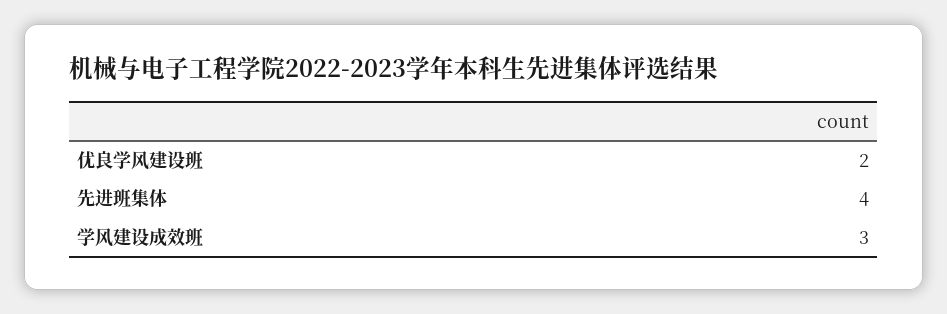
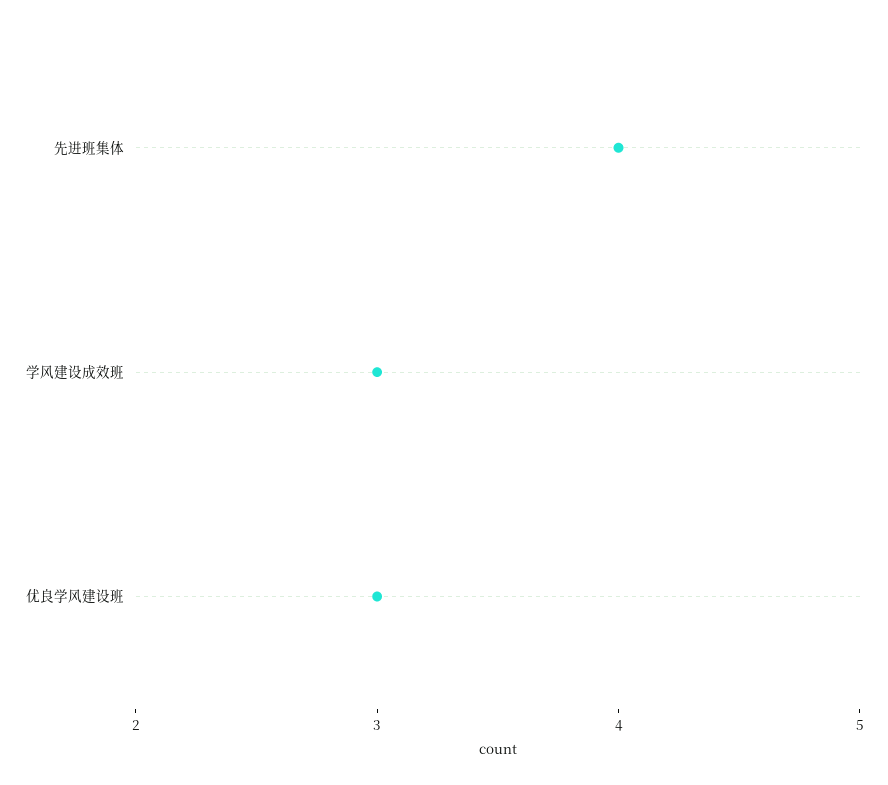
优良学风建设班: 2 -> 3

